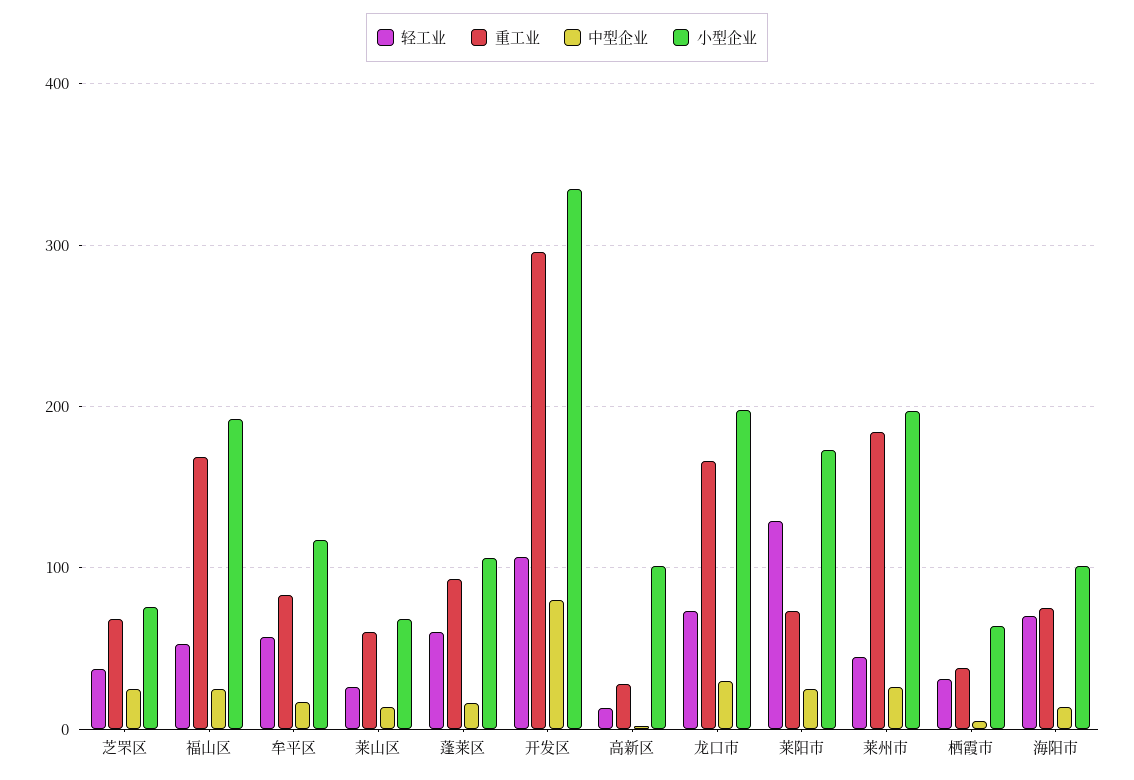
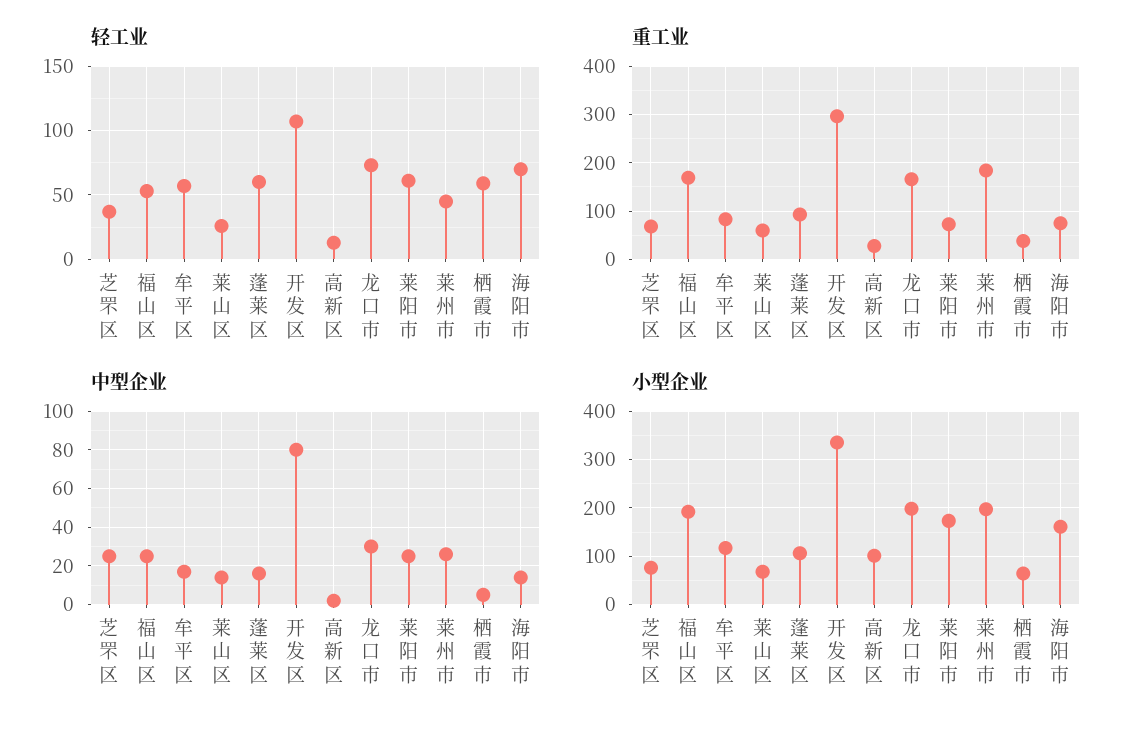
轻工业, 莱阳市: 130 -> 60
轻工业, 栖霞市: 30 -> 60
小型企业, 海阳市: 100 -> 160

